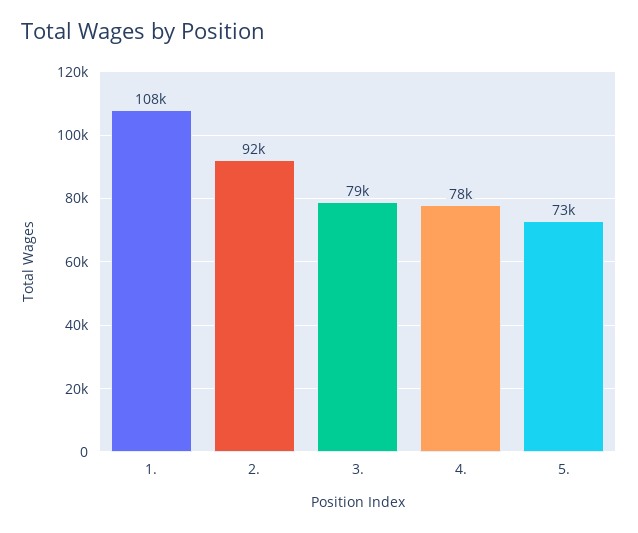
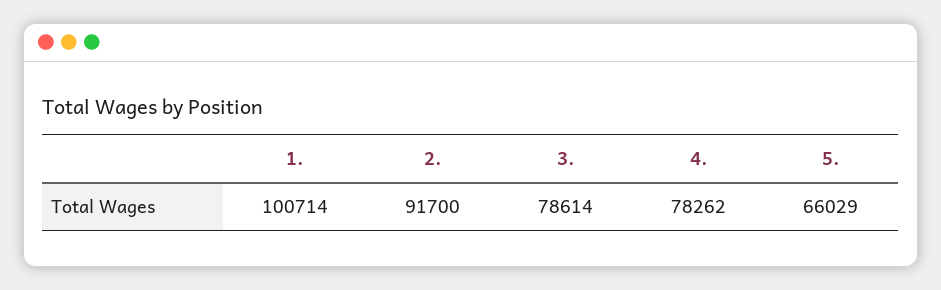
1.: 108000 -> 100714
5.: 73000 -> 66029

